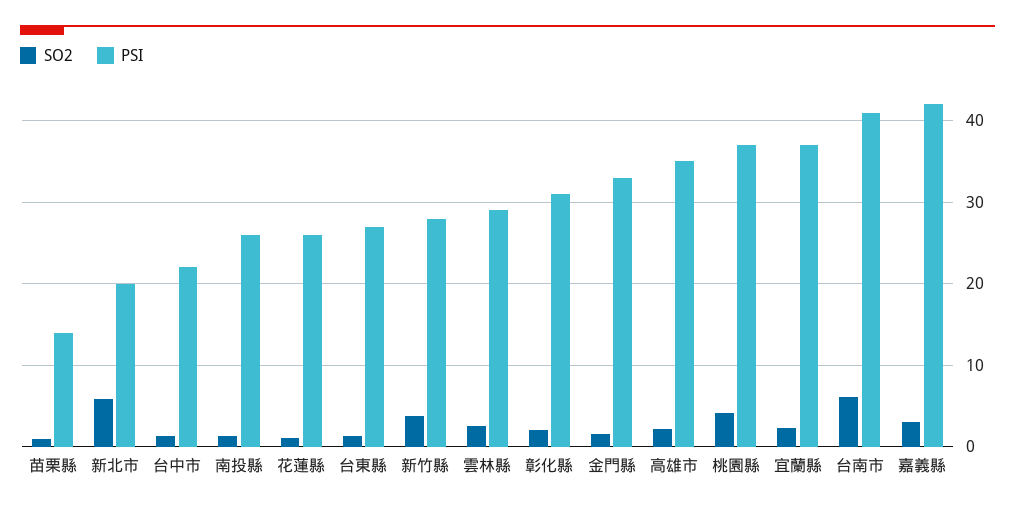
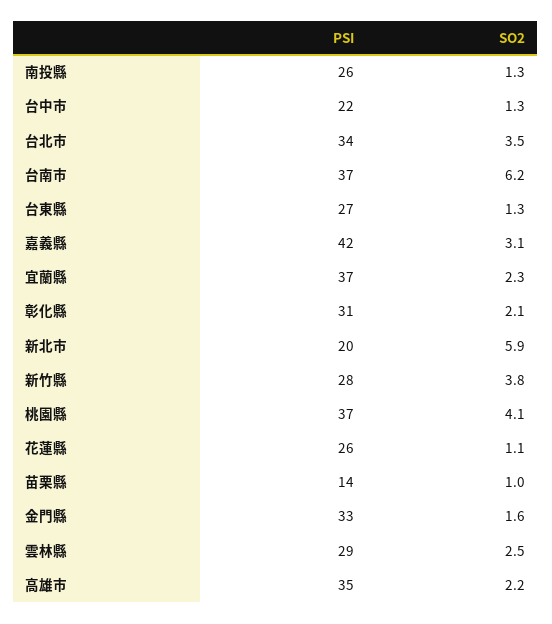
PSI, 台南市: 41 -> 37
PSI, 台北市: none -> 34
SO2, 台北市: none -> 3.5

